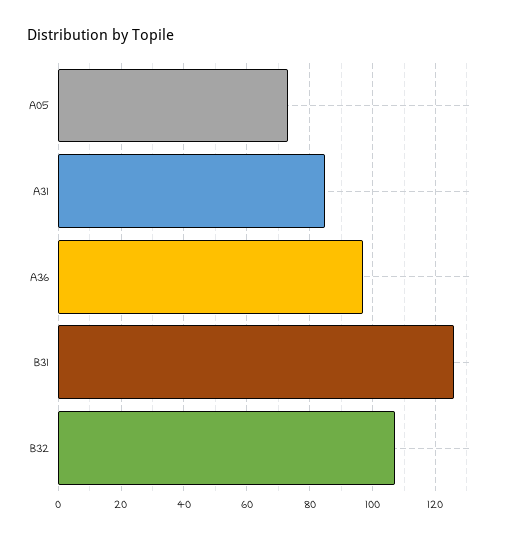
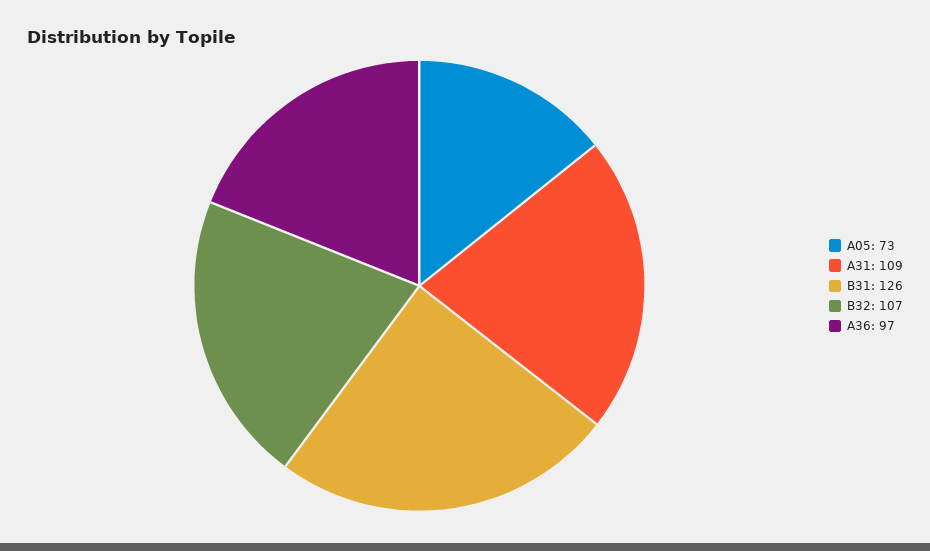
A31: 85 -> 109

